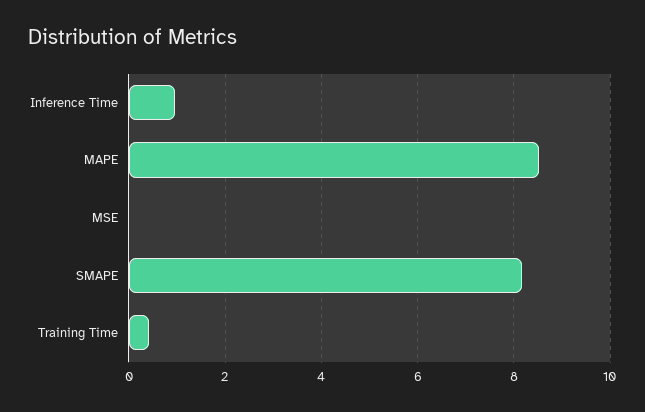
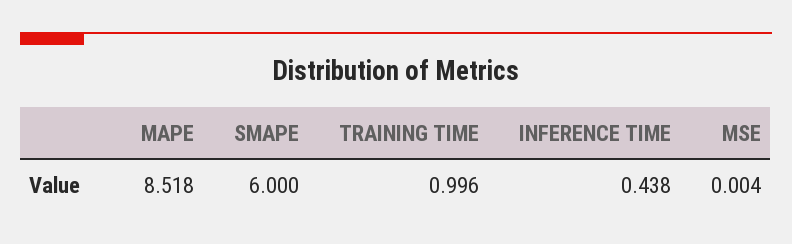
Inference Time: 1 -> 0.438
SMAPE: 8.2 -> 6
Training Time: 0.4 -> 0.996

